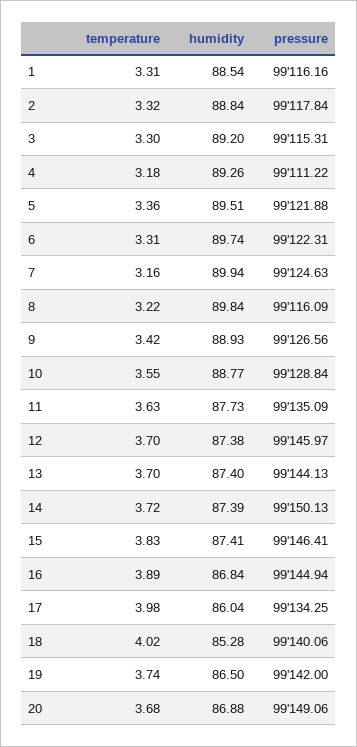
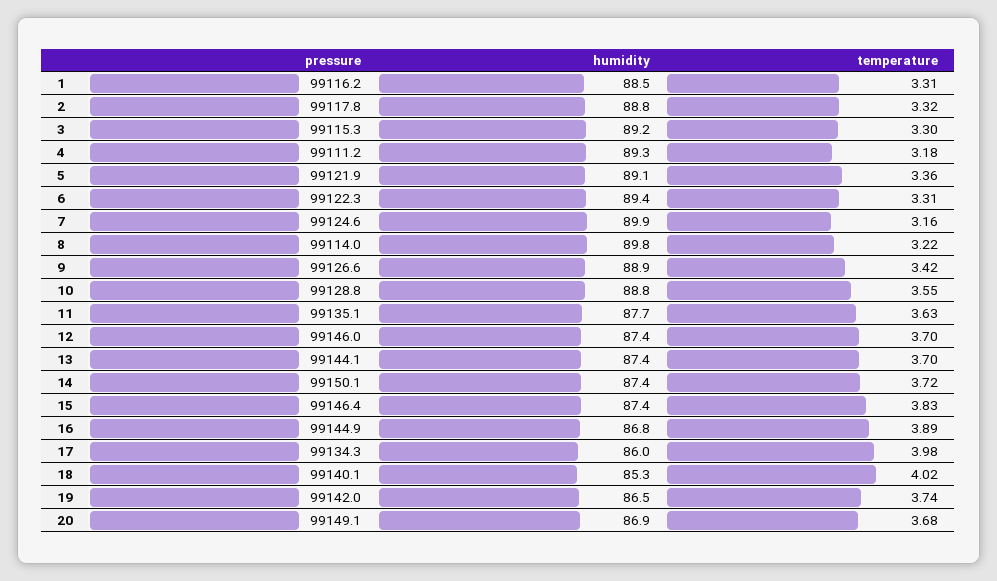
humidity, 5: 89.51 -> 89.1
humidity, 6: 89.74 -> 89.4
pressure, 8: 99116.09 -> 99114

